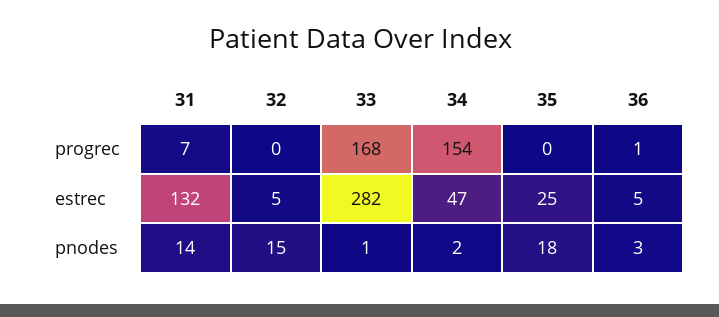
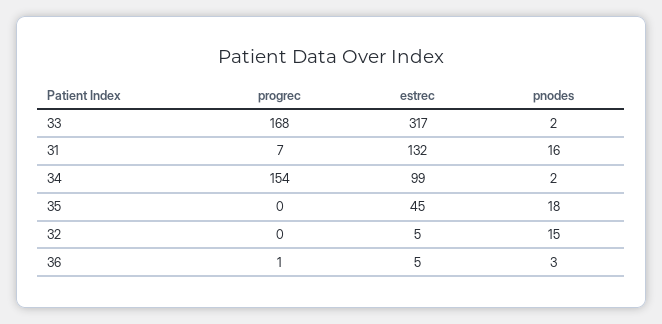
33, estrec: 282 -> 317
34, estrec: 47 -> 99
35, estrec: 25 -> 45
31, pnodes: 14 -> 16
33, pnodes: 1 -> 2

